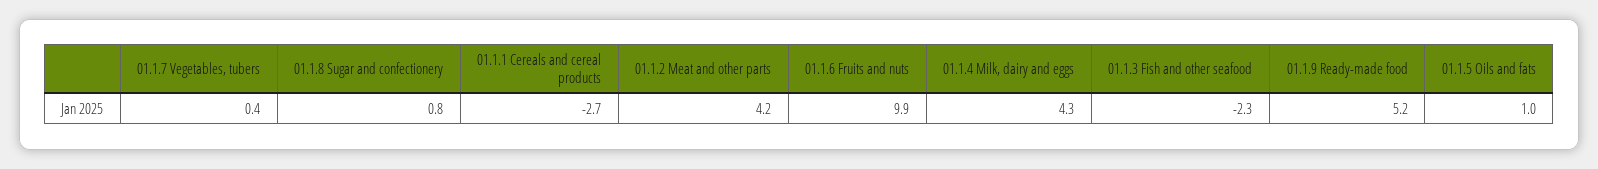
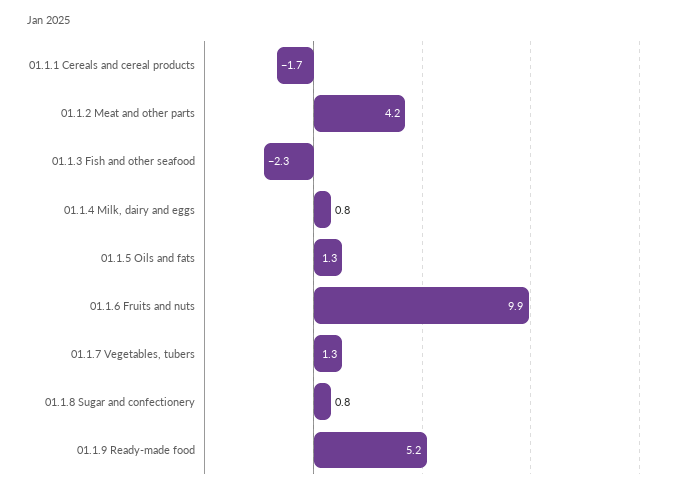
01.1.7 Vegetables, tubers: 0.4 -> 1.3
01.1.1 Cereals and cereal products: -2.7 -> -1.7
01.1.4 Milk, dairy and eggs: 4.3 -> 0.8
01.1.5 Oils and fats: 1 -> 1.3

